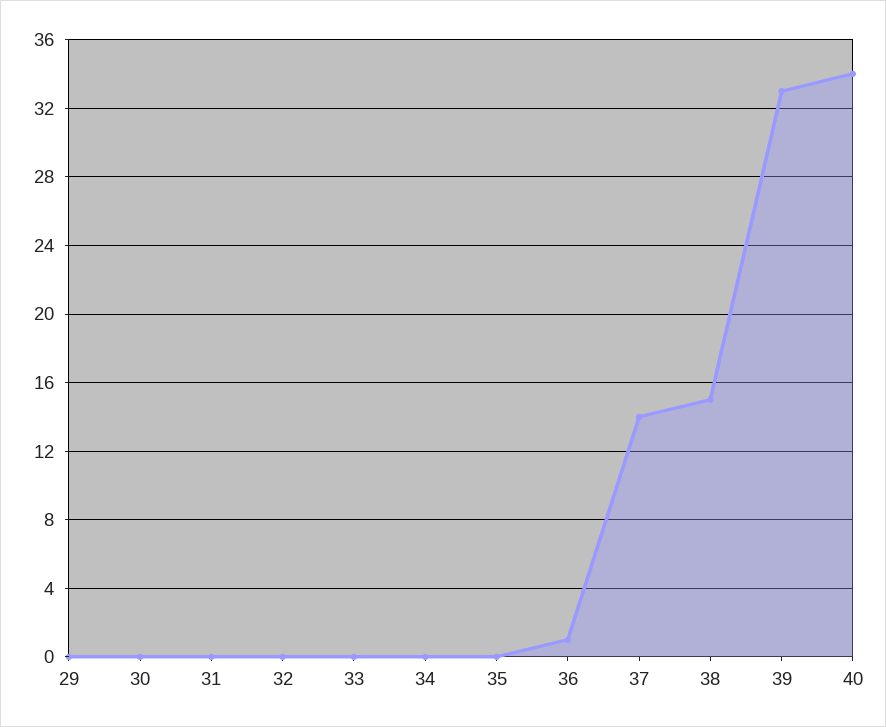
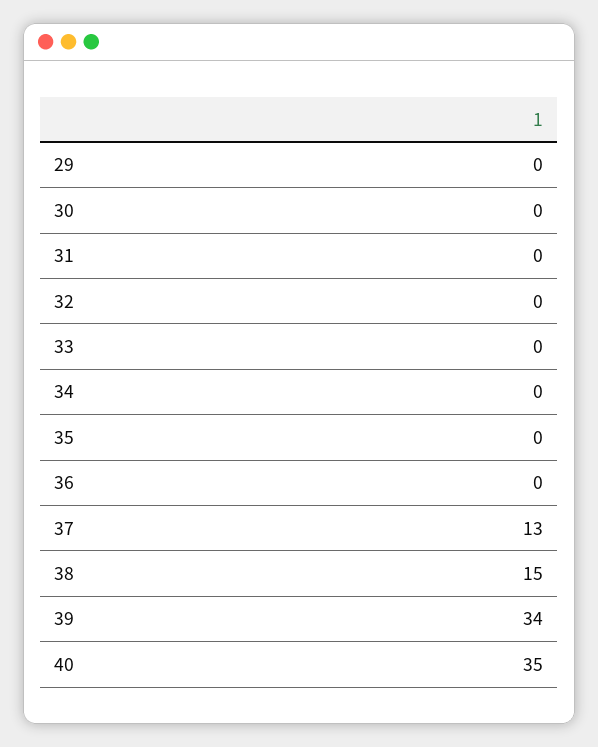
36: 1 -> 0
37: 14 -> 13
39: 33 -> 34
40: 34 -> 35

